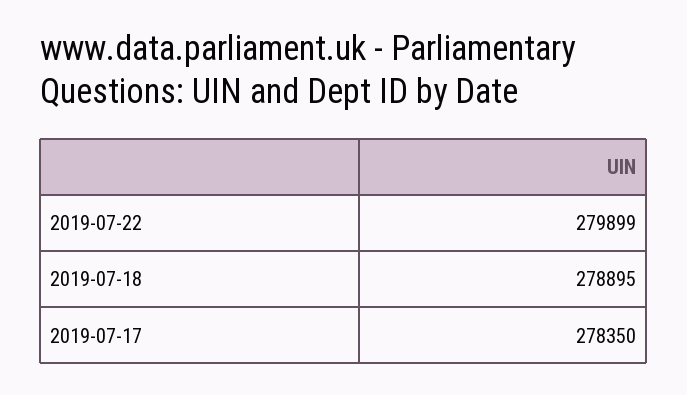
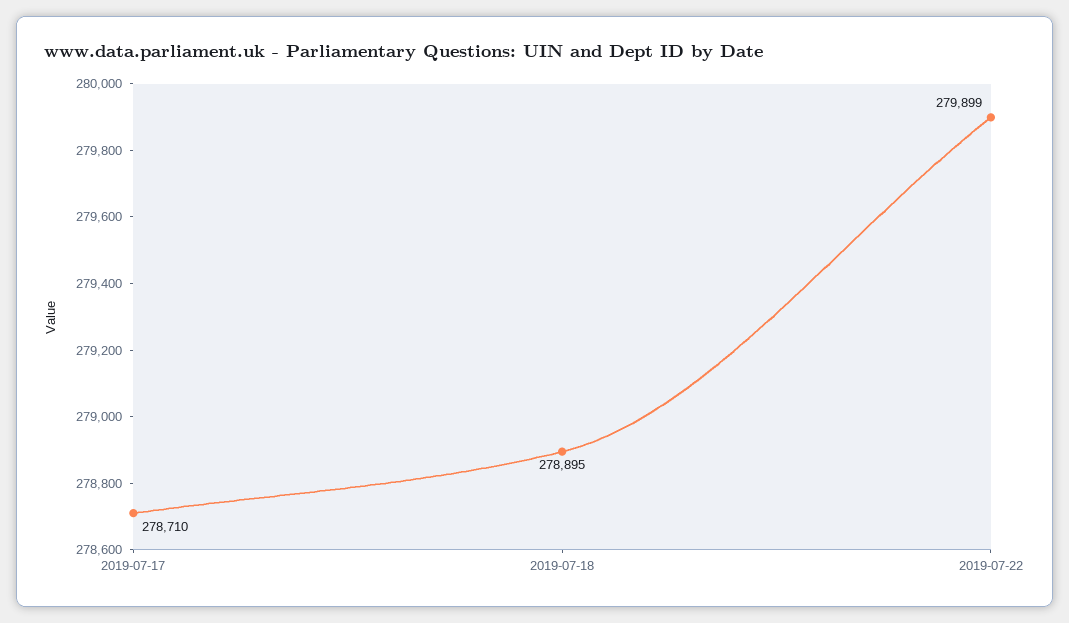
2019-07-17: 278350 -> 278710

